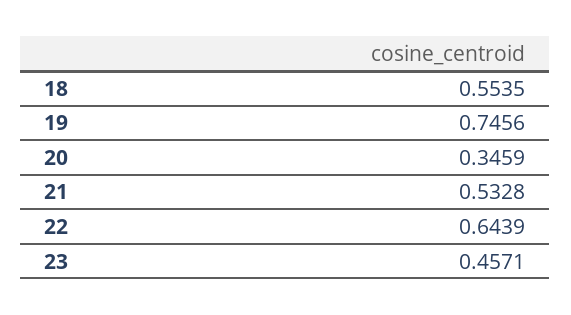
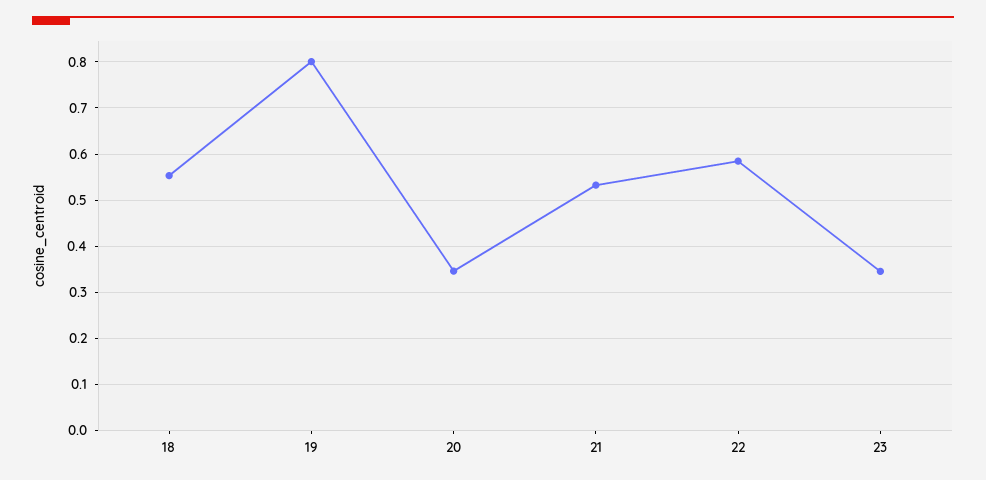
19: 0.7456 -> 0.8
22: 0.6439 -> 0.58
23: 0.4571 -> 0.34

